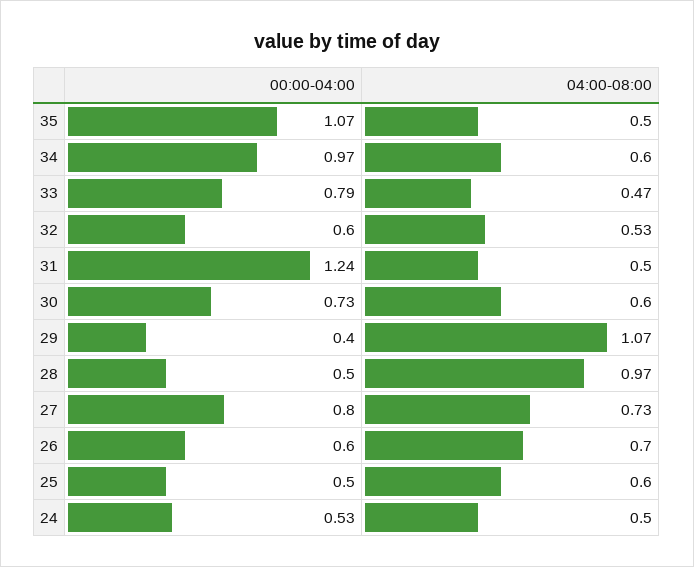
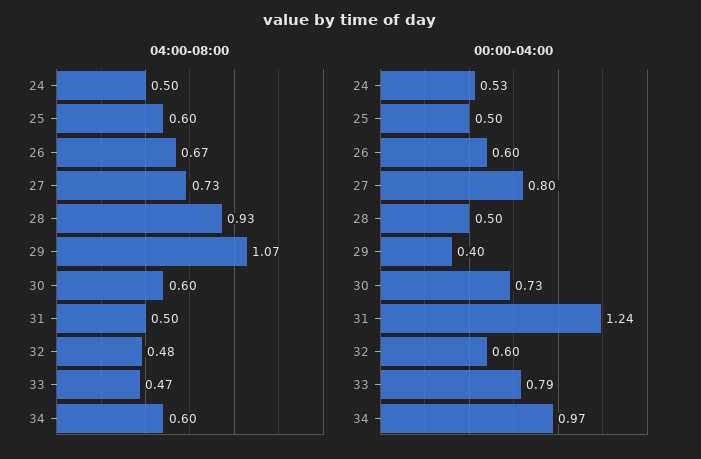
00:00-04:00, 35: 1.07 -> none
04:00-08:00, 35: 0.5 -> none
04:00-08:00, 32: 0.53 -> 0.48
04:00-08:00, 28: 0.97 -> 0.93
04:00-08:00, 26: 0.7 -> 0.67

